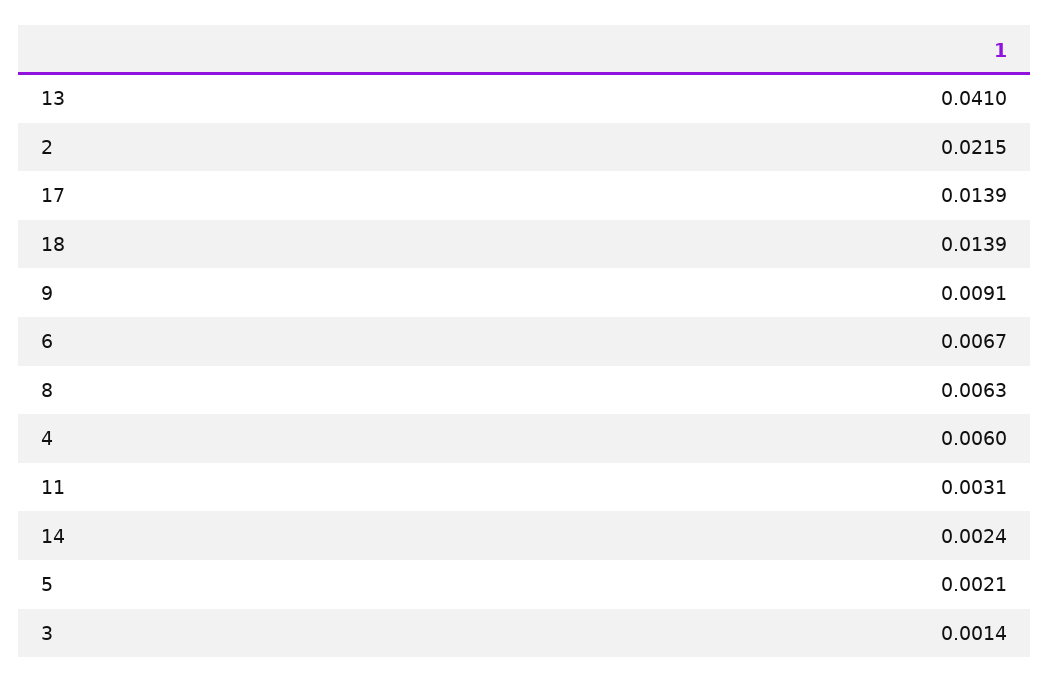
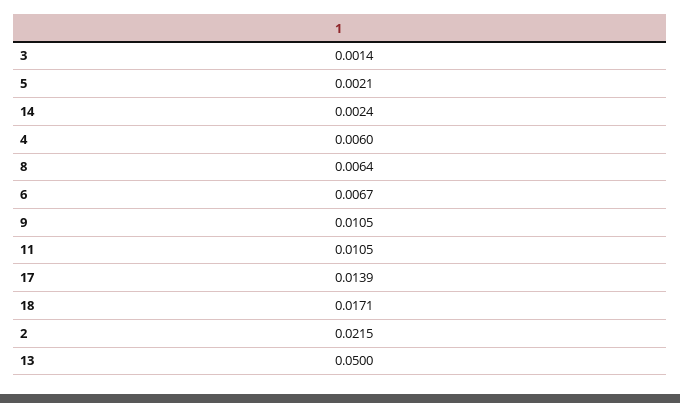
13: 0.041 -> 0.05
18: 0.0139 -> 0.0171
9: 0.0091 -> 0.0105
8: 0.0063 -> 0.0064
11: 0.0031 -> 0.0105

